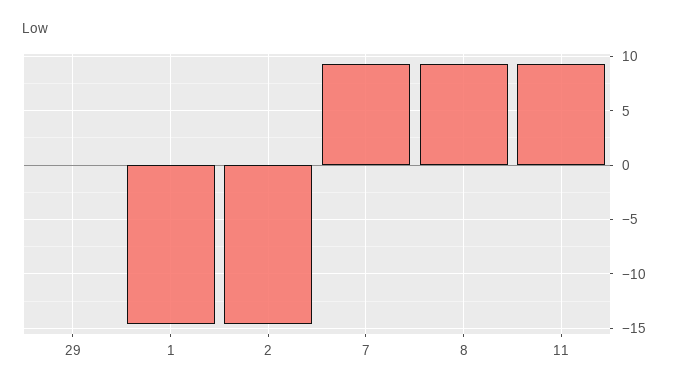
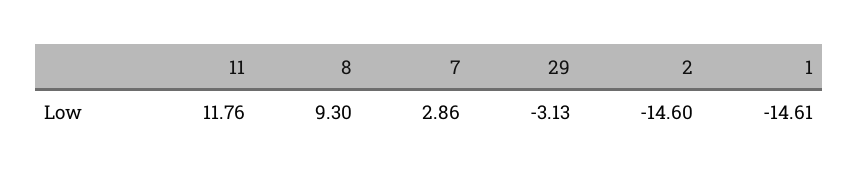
29: 0 -> -3.13
7: 9 -> 2.86
11: 9 -> 11.76

